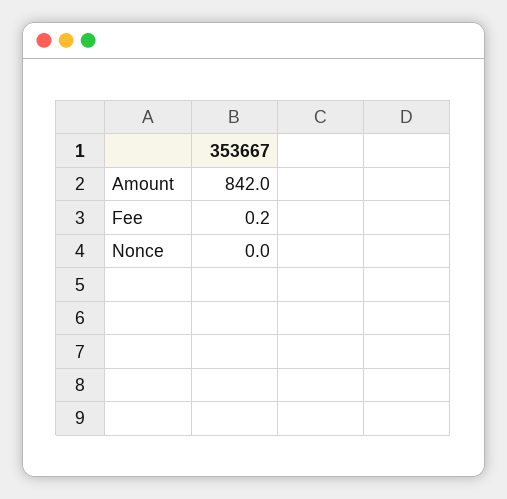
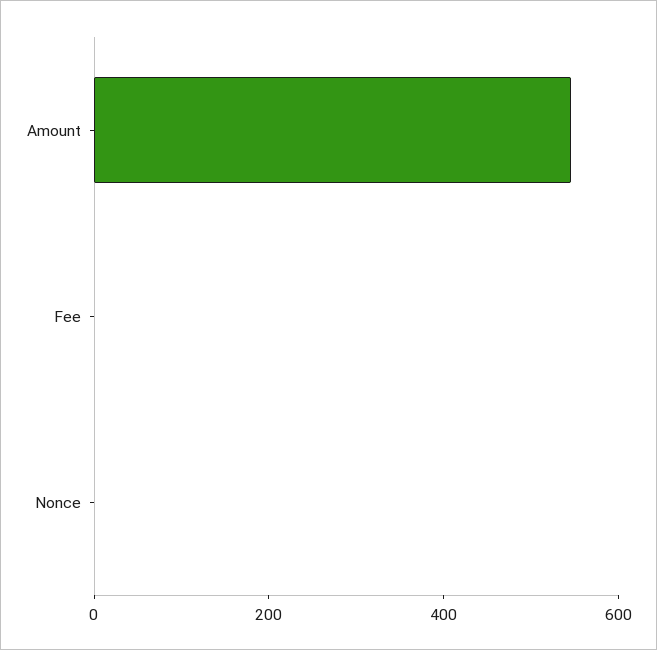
Amount: 842 -> 550

